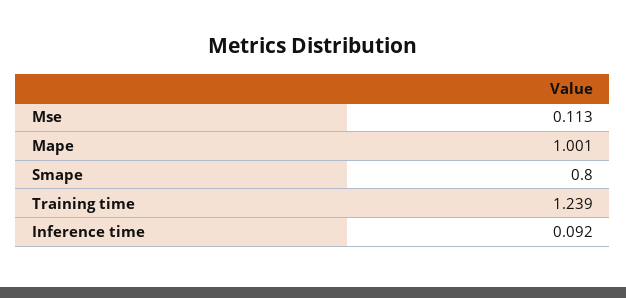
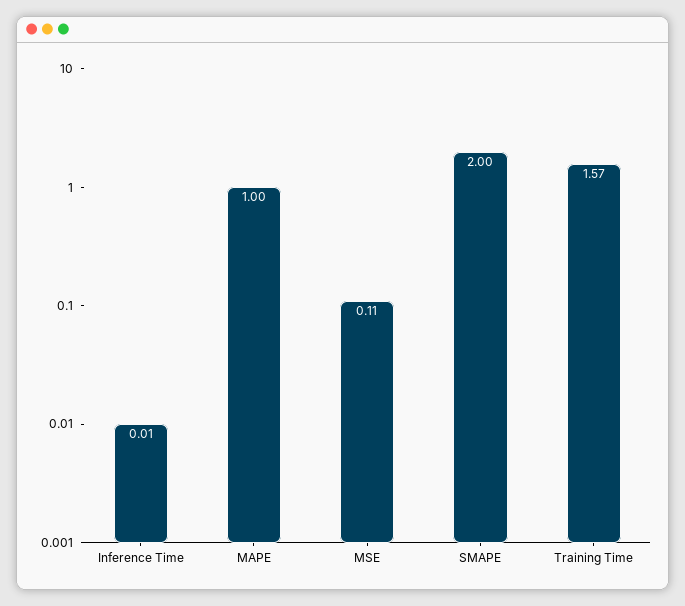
Smape: 0.8 -> 2
Training time: 1.239 -> 1.57
Inference time: 0.092 -> 0.01

